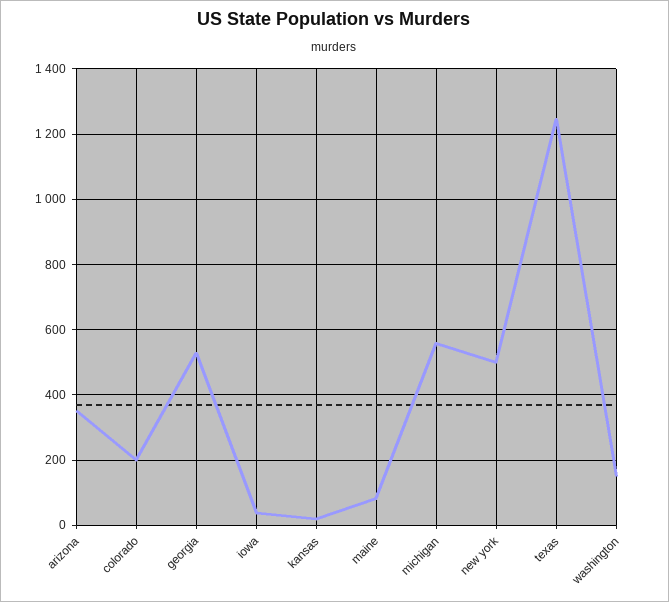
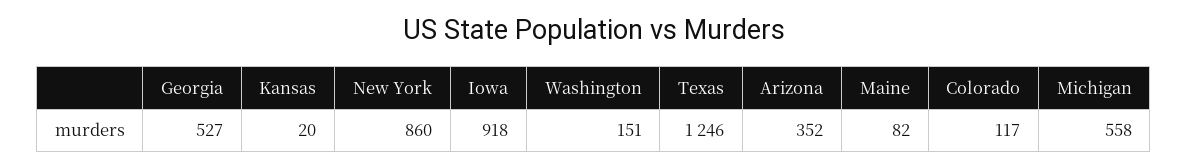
colorado: 200 -> 117
iowa: 40 -> 918
new york: 500 -> 860

